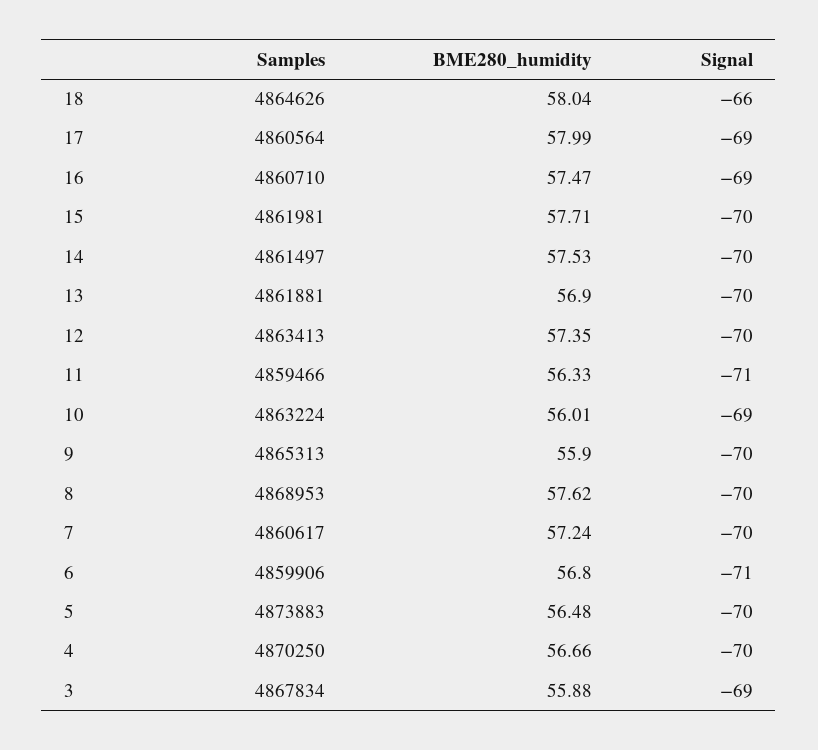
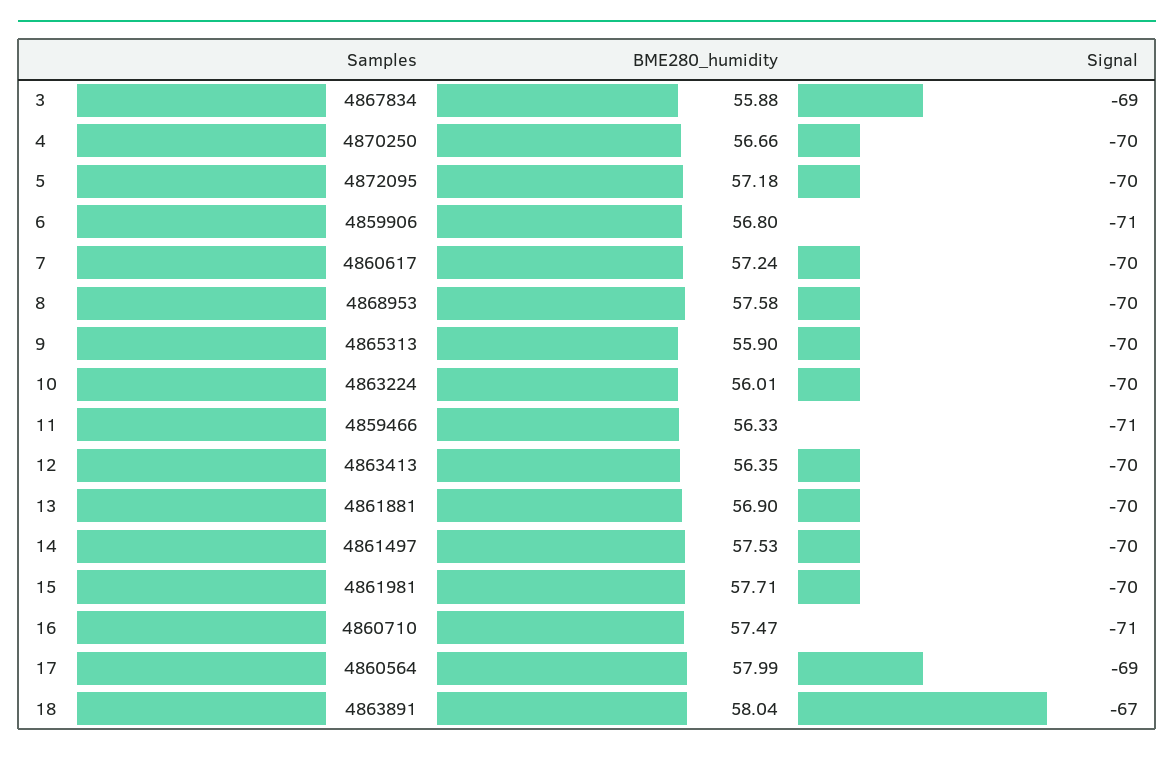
Samples, 18: 4864626 -> 4863891
Signal, 18: -66 -> -67
Signal, 16: -69 -> -71
BME280_humidity, 12: 57.35 -> 56.35
Signal, 10: -69 -> -70
BME280_humidity, 8: 57.62 -> 57.58
Samples, 5: 4873883 -> 4872095
BME280_humidity, 5: 56.48 -> 57.18

